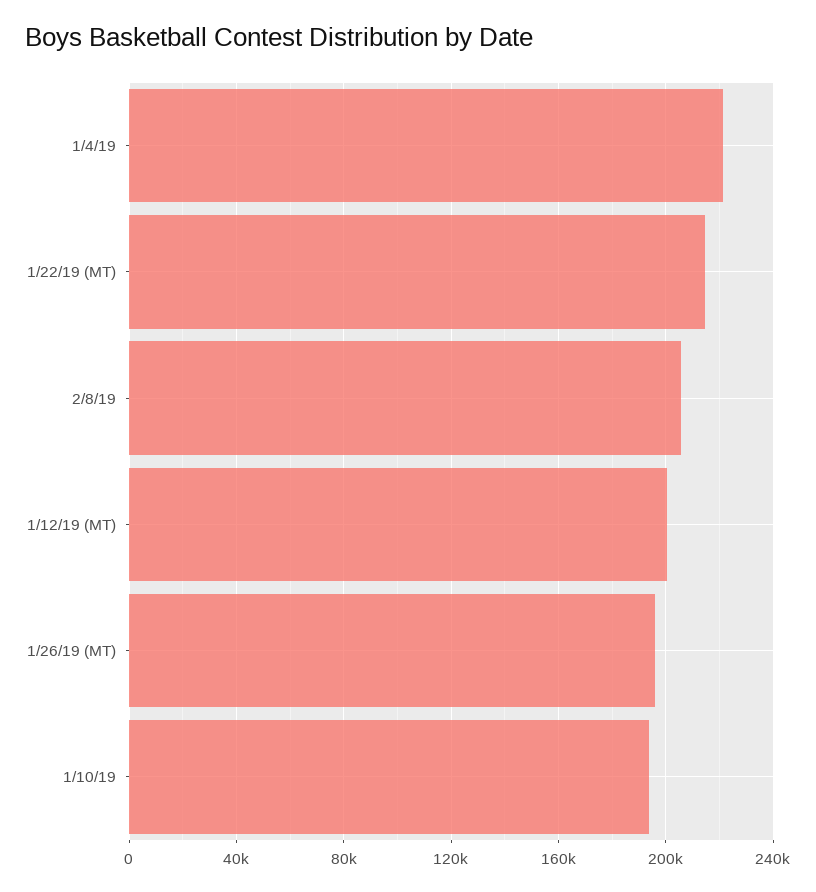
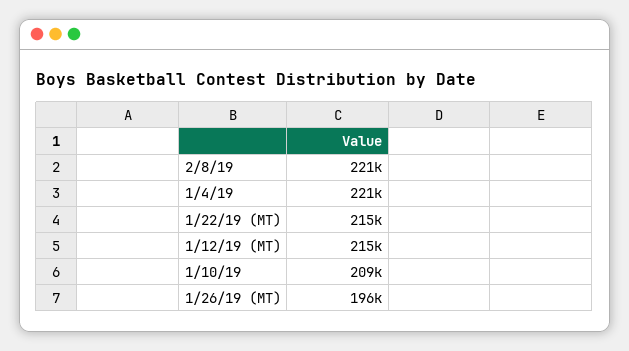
2/8/19: 205000 -> 221000
1/12/19 (MT): 200000 -> 215000
1/10/19: 195000 -> 209000

